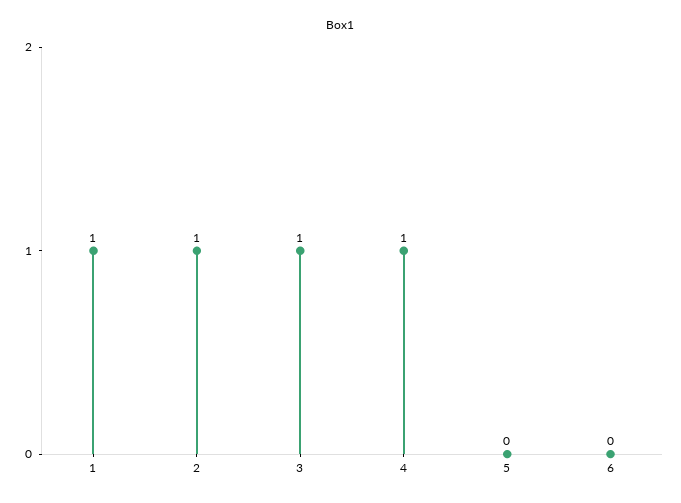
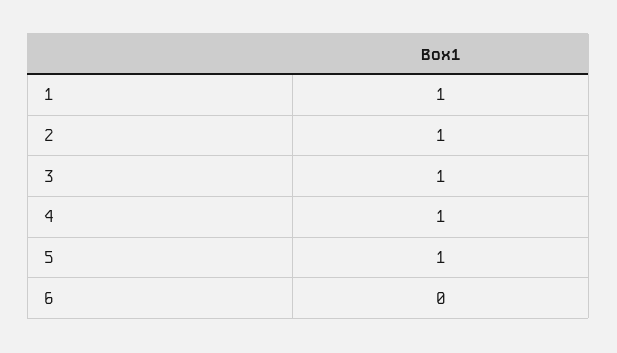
5: 0 -> 1

